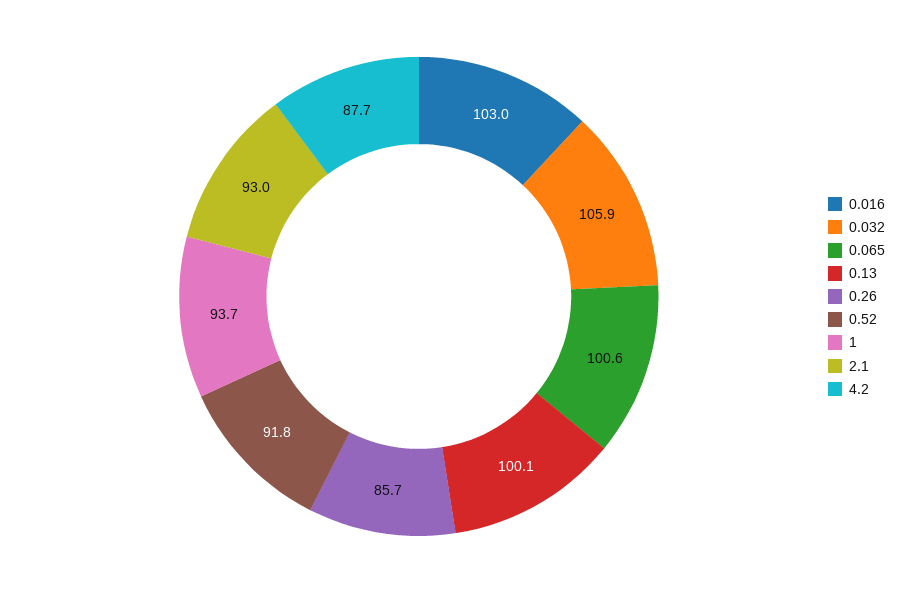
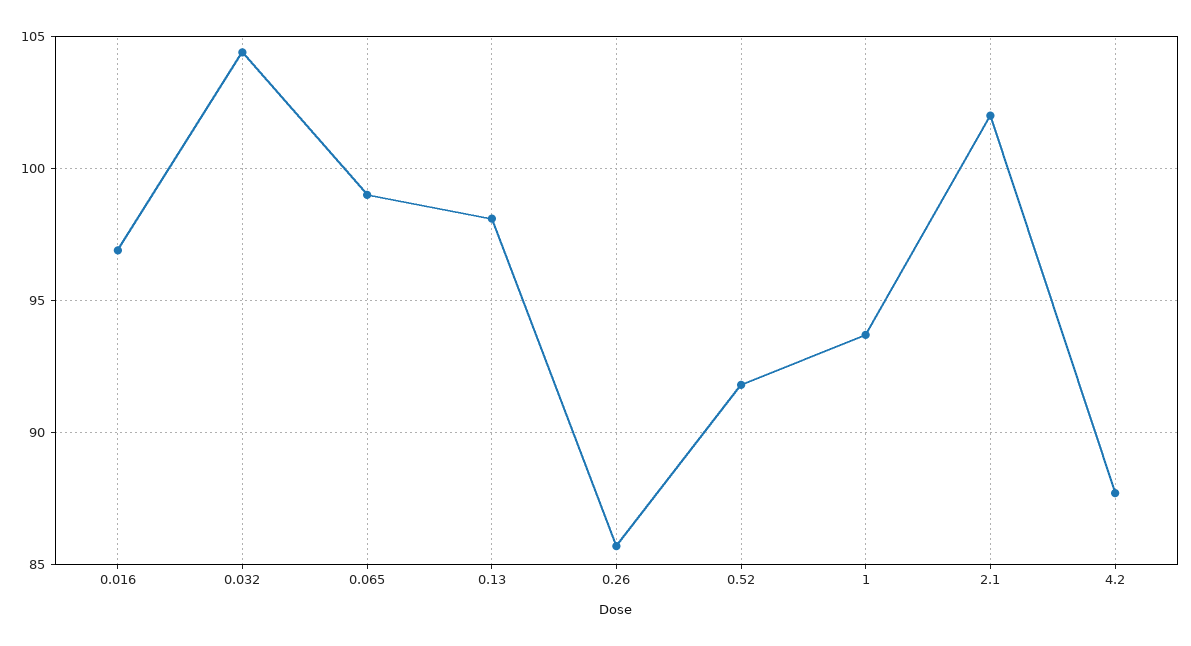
0.016: 103 -> 97
0.032: 105.9 -> 104.5
0.065: 100.6 -> 99
0.13: 100.1 -> 98
2.1: 93 -> 102

